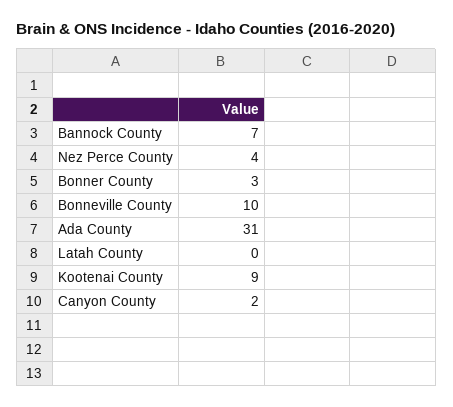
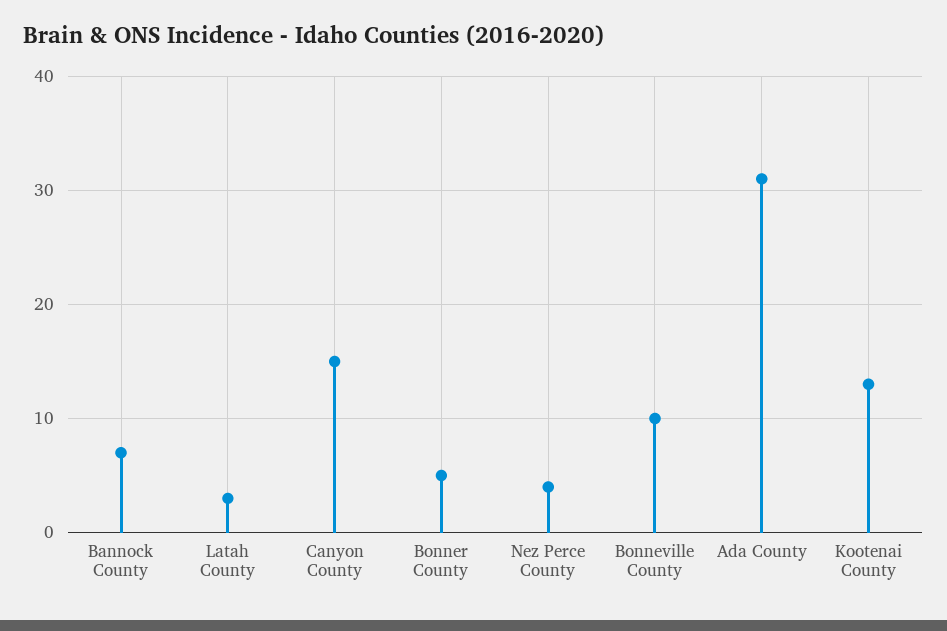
Bonner County: 3 -> 5
Latah County: 0 -> 3
Kootenai County: 9 -> 13
Canyon County: 2 -> 15

